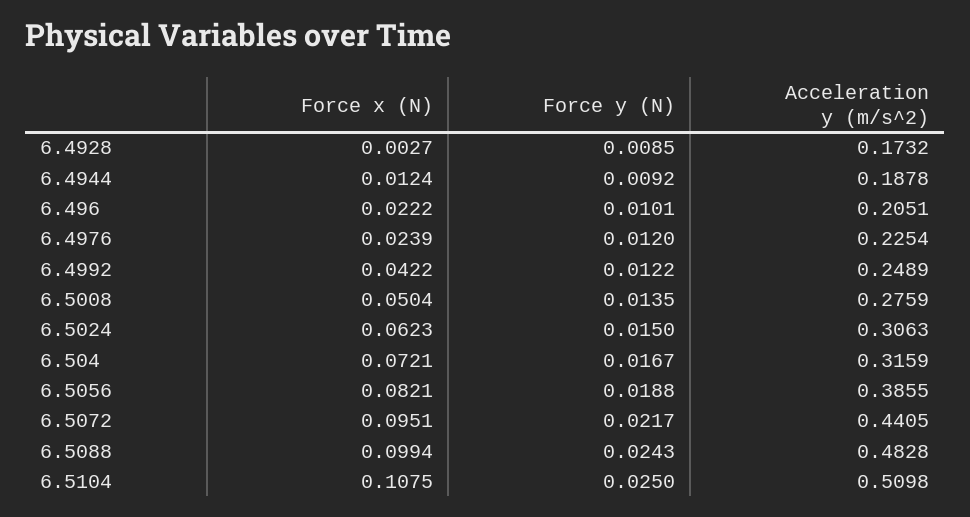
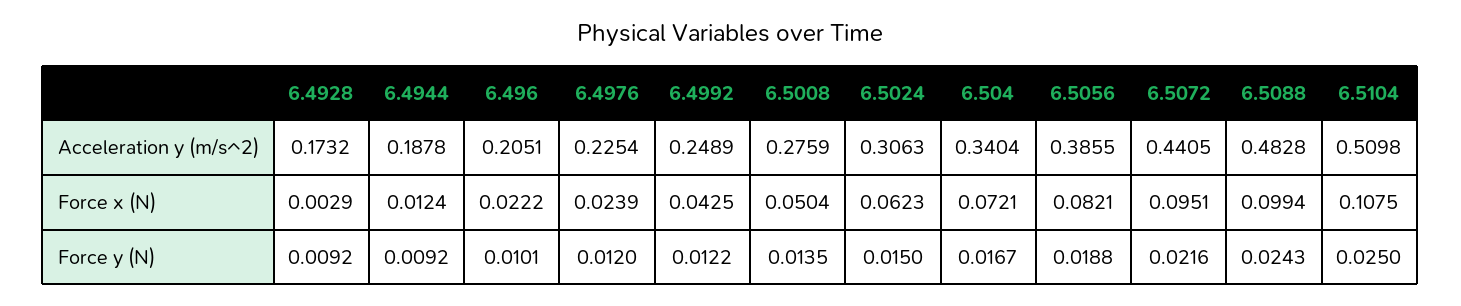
Force x (N), 6.4928: 0.0027 -> 0.0029
Force y (N), 6.4928: 0.0085 -> 0.0092
Force x (N), 6.4992: 0.0422 -> 0.0425
Acceleration y (m/s^2), 6.504: 0.3159 -> 0.3404
Force y (N), 6.5072: 0.0217 -> 0.0216

